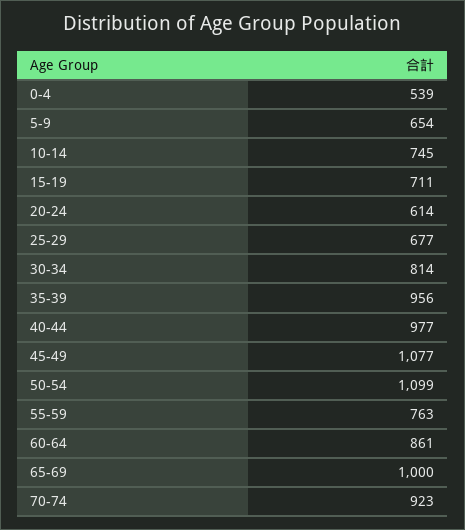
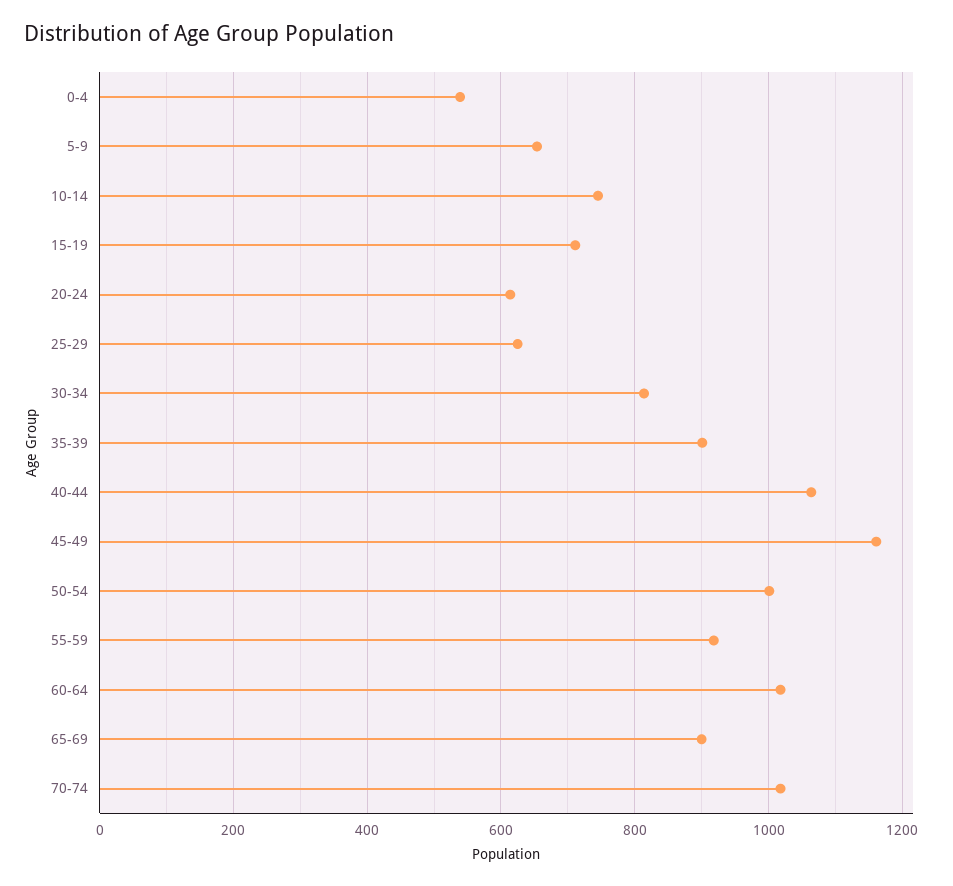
25-29: 677 -> 620
35-39: 956 -> 900
40-44: 977 -> 1060
45-49: 1077 -> 1160
50-54: 1099 -> 1000
55-59: 763 -> 920
60-64: 861 -> 1020
65-69: 1000 -> 900
70-74: 923 -> 1020

